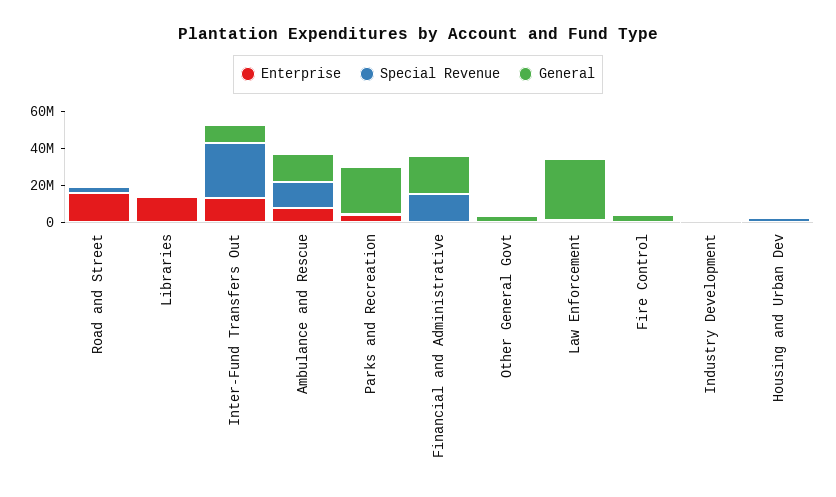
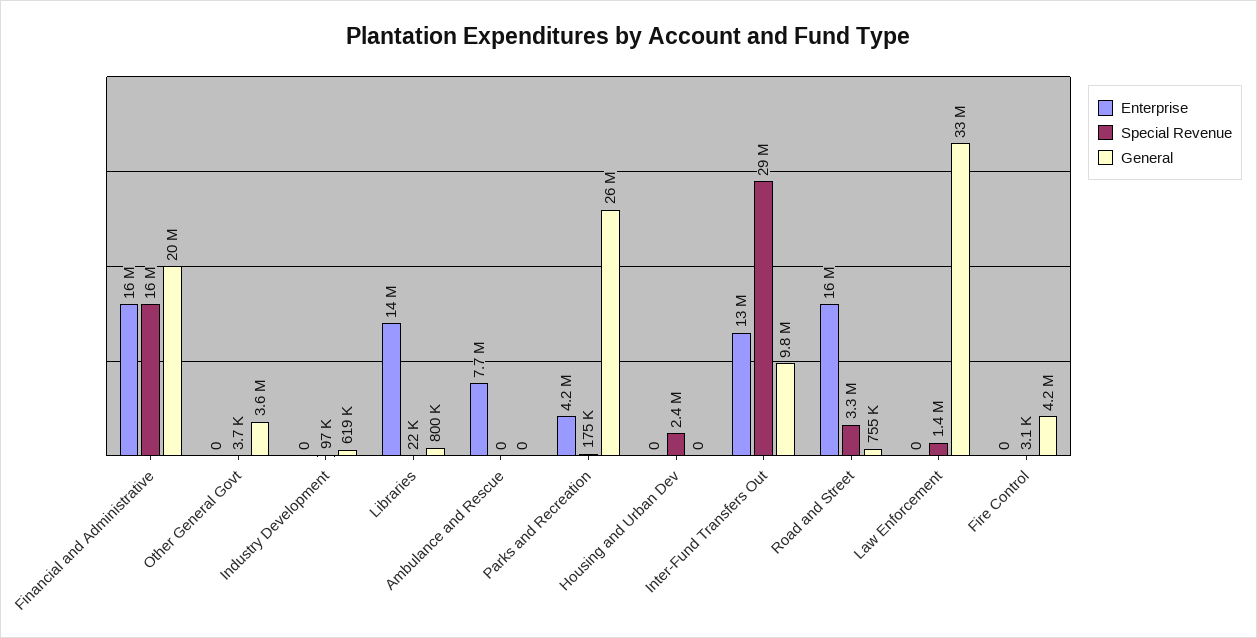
Special Revenue, Ambulance and Rescue: 15000000 -> 0
General, Ambulance and Rescue: 15000000 -> 0
Enterprise, Financial and Administrative: 0 -> 16000000

